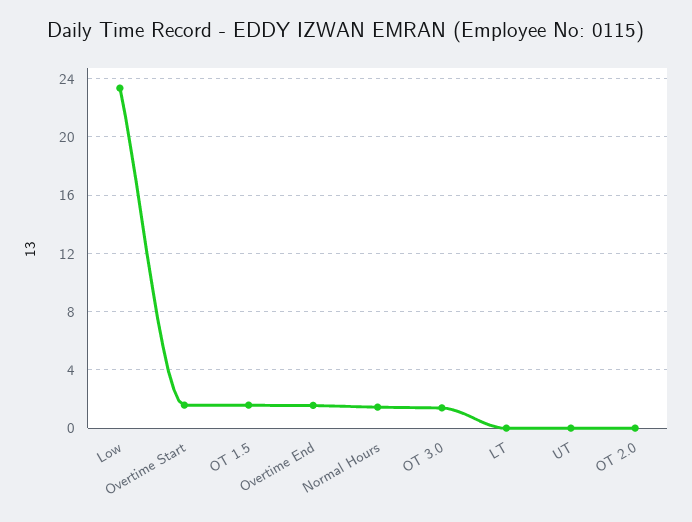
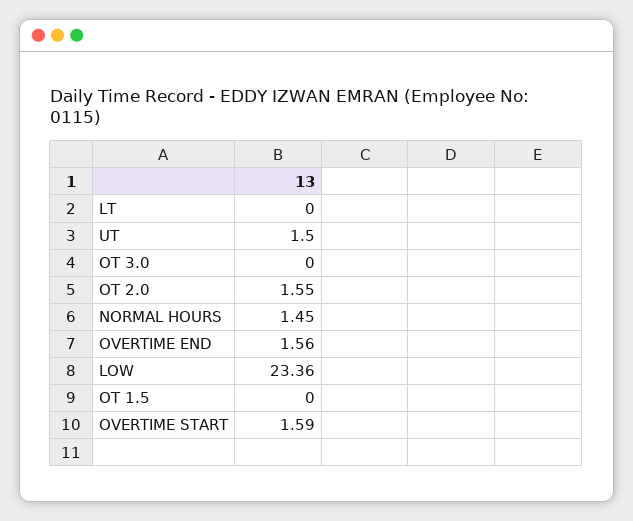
OT 1.5: 1.5 -> 0
OT 3.0: 1.5 -> 0
UT: 0 -> 1.5
OT 2.0: 0 -> 1.55

